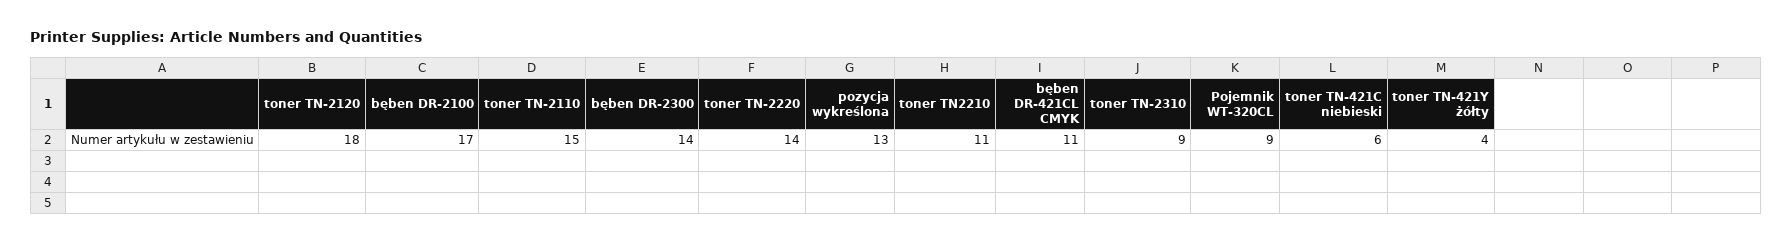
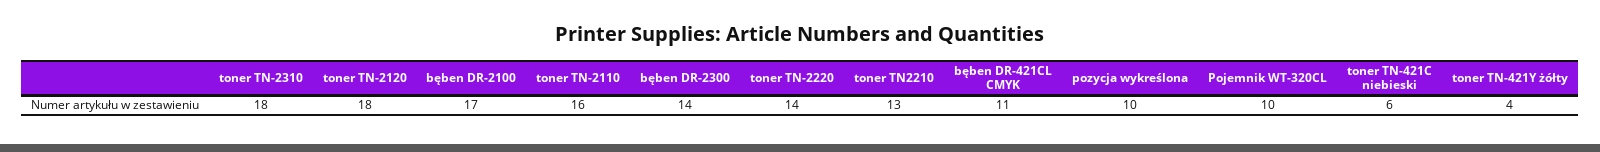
toner TN-2110: 15 -> 16
pozycja wykreślona: 13 -> 10
toner TN2210: 11 -> 13
toner TN-2310: 9 -> 18
Pojemnik WT-320CL: 9 -> 10

